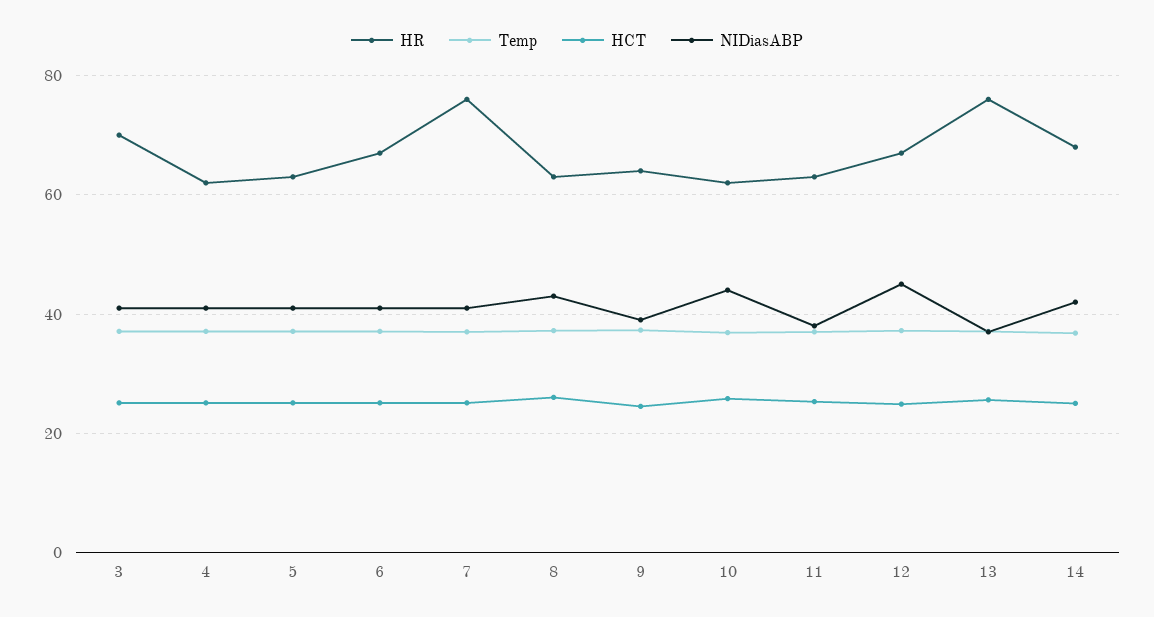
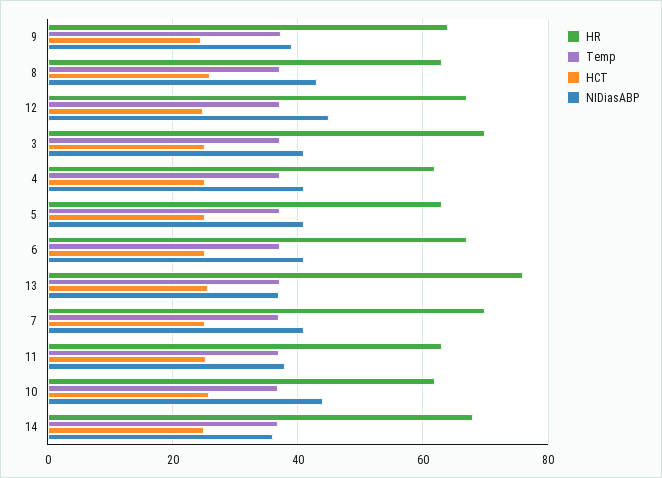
HR, 7: 76 -> 70
NIDiasABP, 14: 42 -> 36

